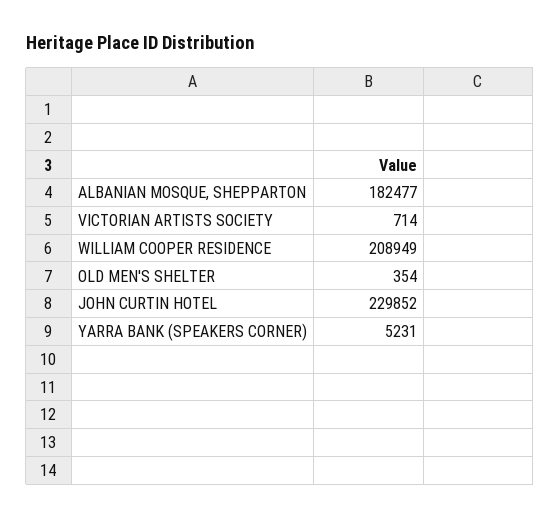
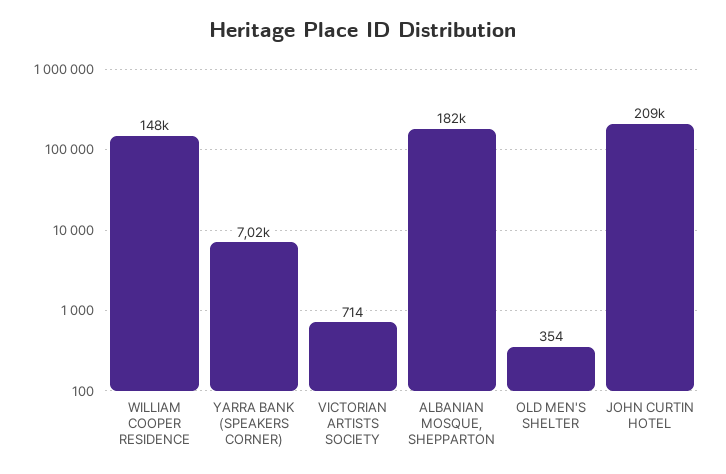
WILLIAM COOPER RESIDENCE: 208949 -> 148000
JOHN CURTIN HOTEL: 229852 -> 209000
YARRA BANK (SPEAKERS CORNER): 5231 -> 7020

